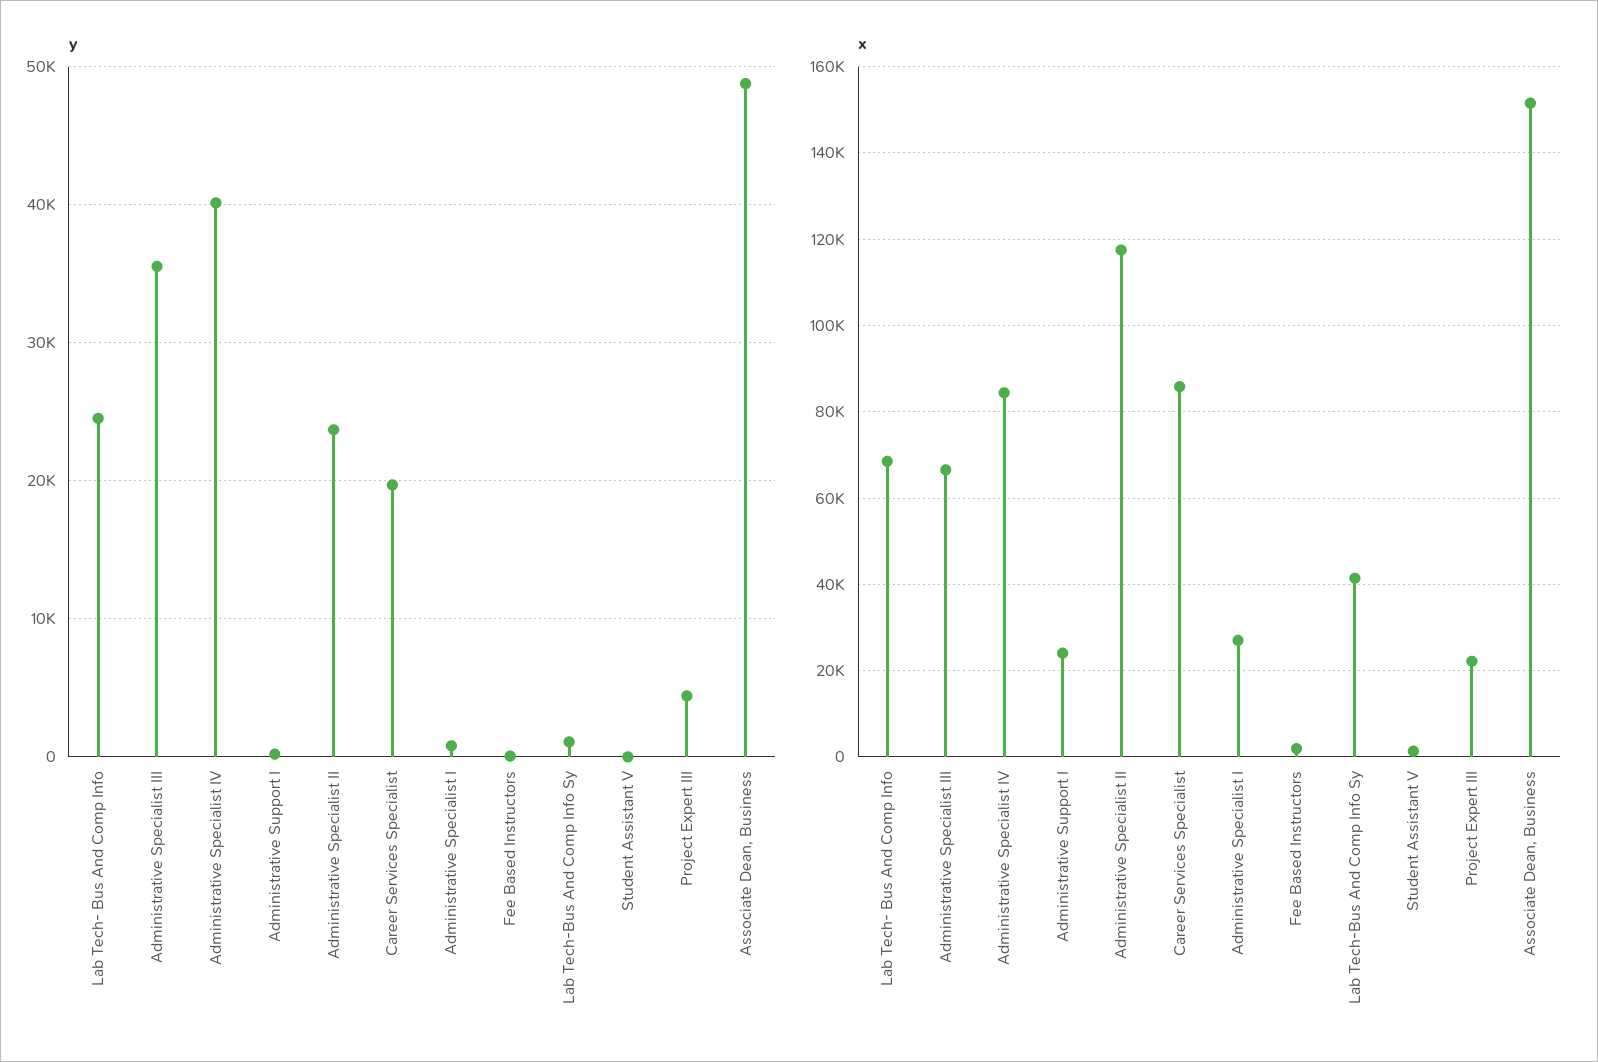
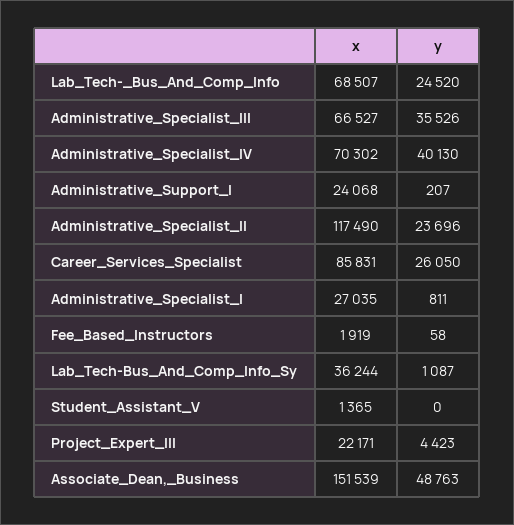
y, Career Services Specialist: 20000 -> 26050
x, Administrative Specialist IV: 84000 -> 70302
x, Lab Tech-Bus And Comp Info Sy: 42000 -> 36244

